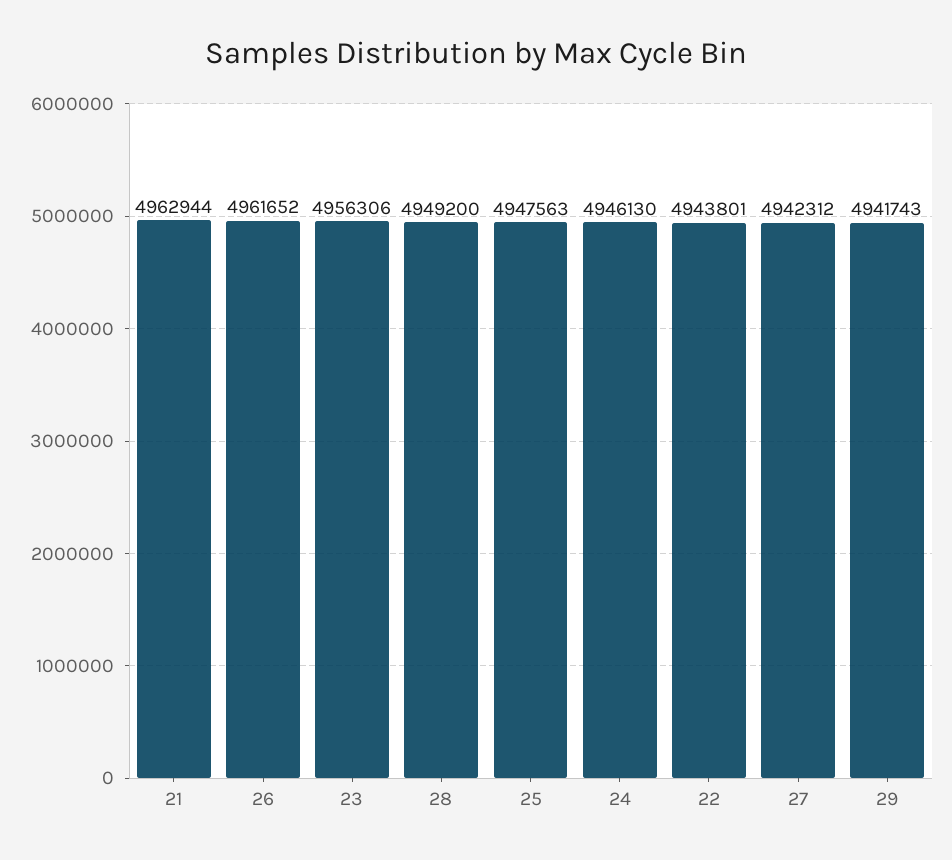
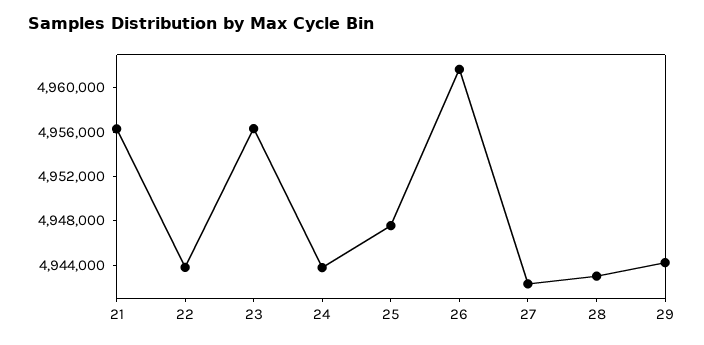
21: 4962944 -> 4956000
28: 4949200 -> 4943000
24: 4946130 -> 4944000
29: 4941743 -> 4944000

